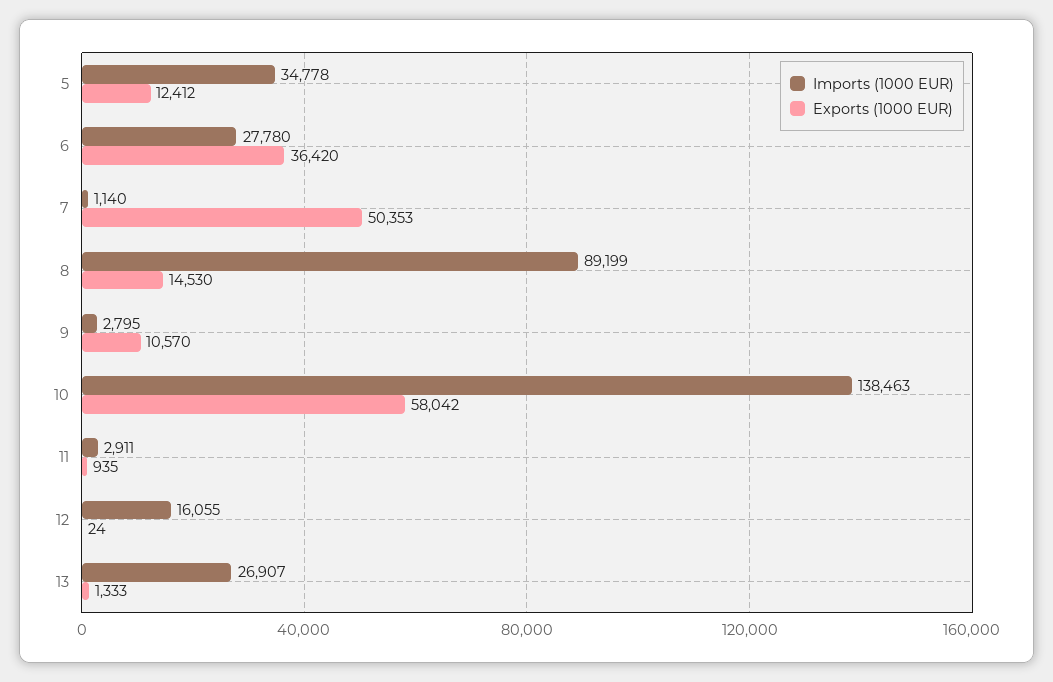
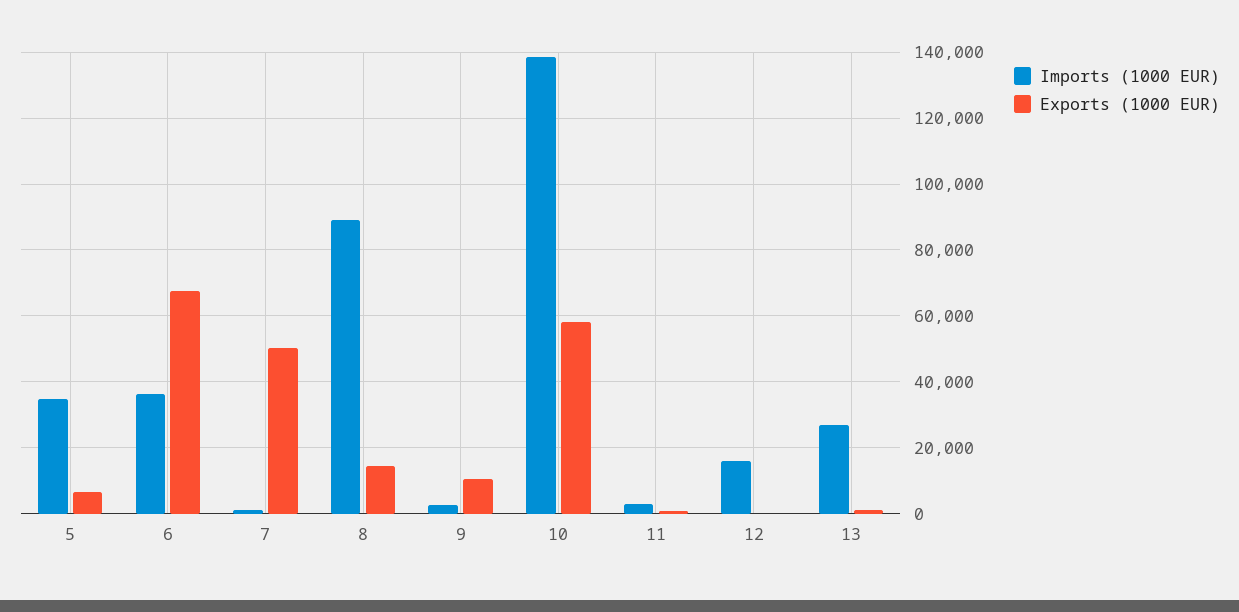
Exports (1000 EUR), 5: 12412 -> 6000
Imports (1000 EUR), 6: 27780 -> 36000
Exports (1000 EUR), 6: 36420 -> 68000

